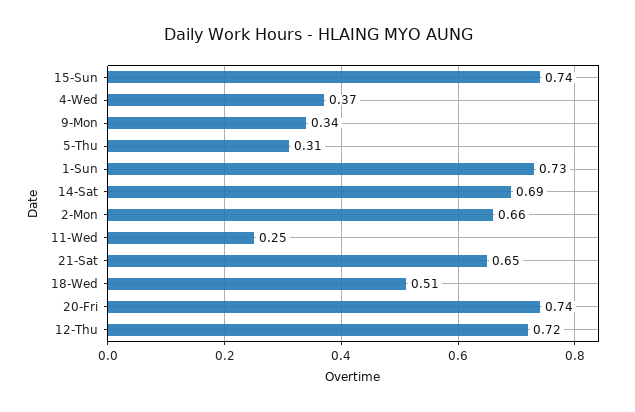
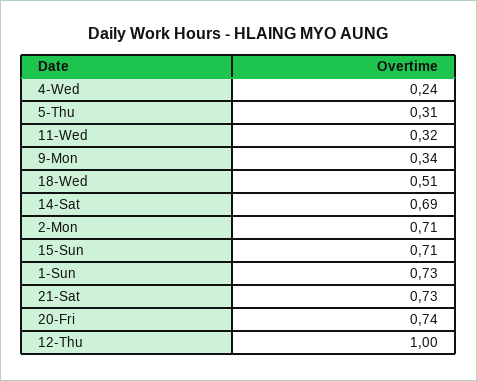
15-Sun: 0.74 -> 0.71
4-Wed: 0.37 -> 0.24
2-Mon: 0.66 -> 0.71
11-Wed: 0.25 -> 0.32
21-Sat: 0.65 -> 0.73
12-Thu: 0.72 -> 1

